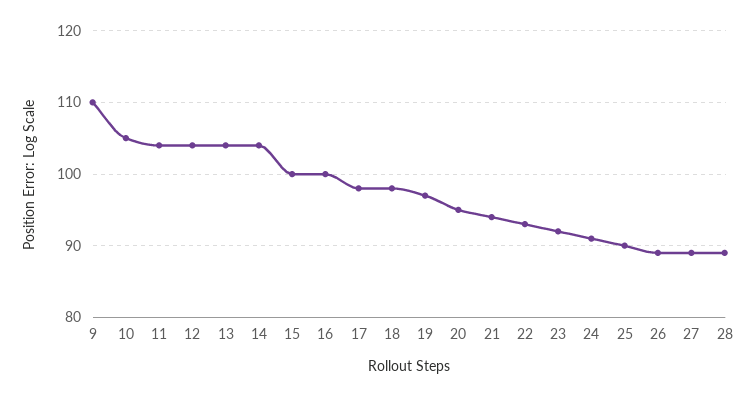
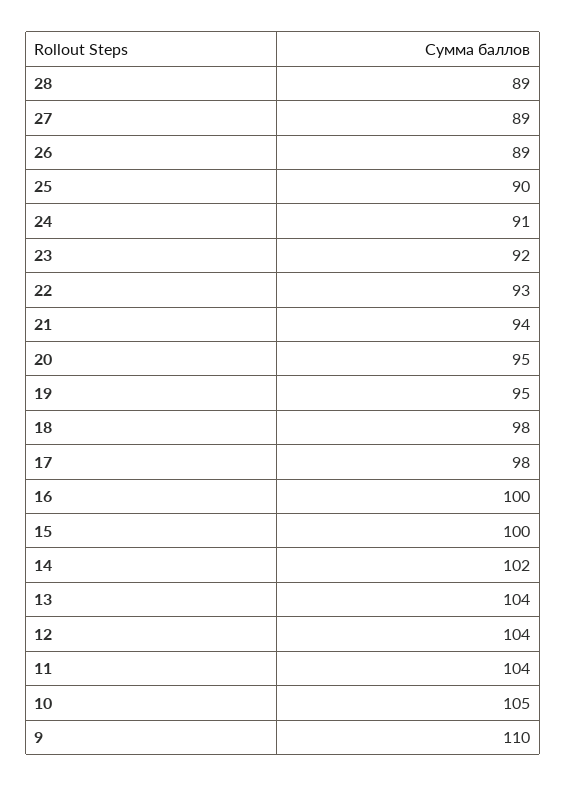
14: 104 -> 102
19: 97 -> 95

